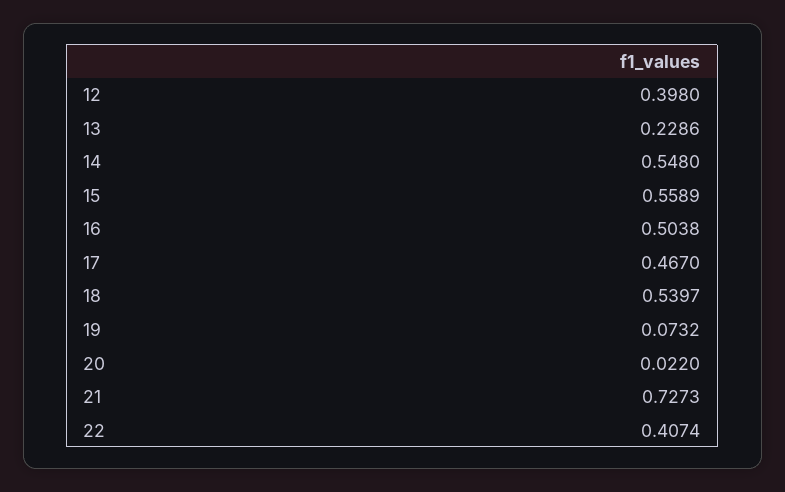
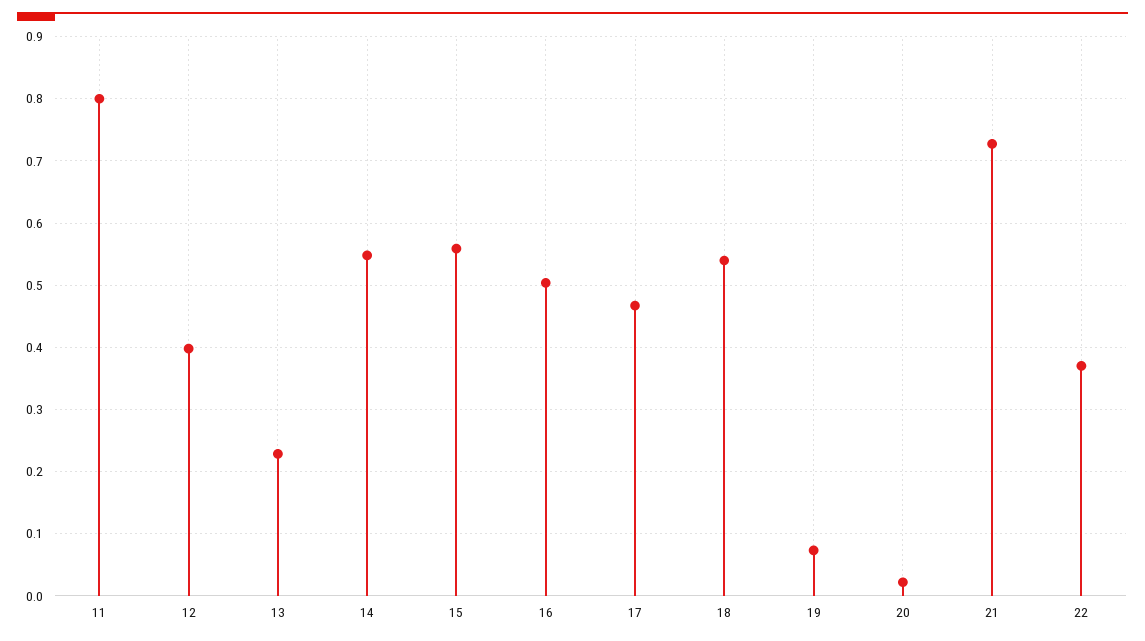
22: 0.4074 -> 0.37
11: none -> 0.8

